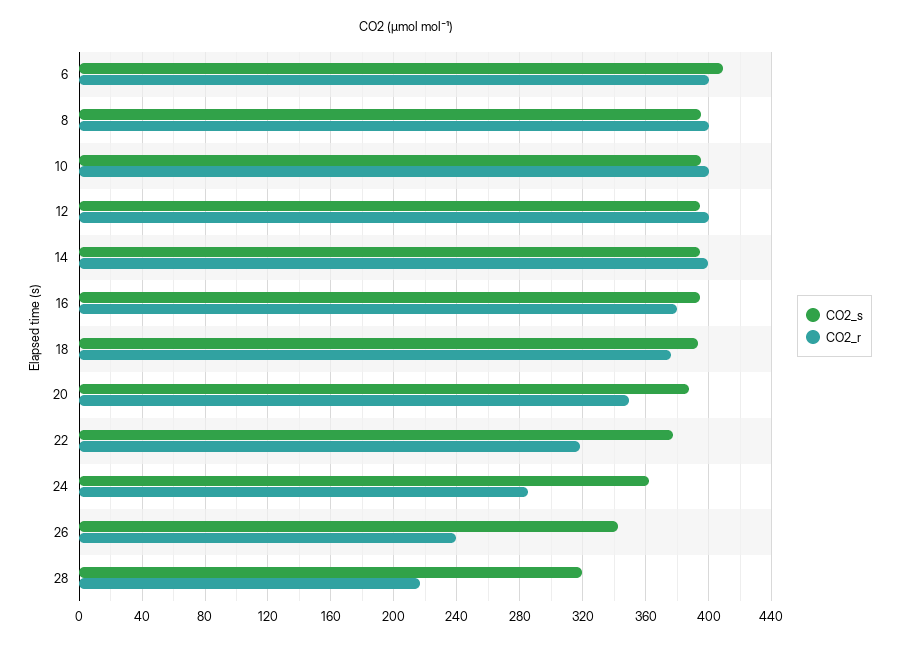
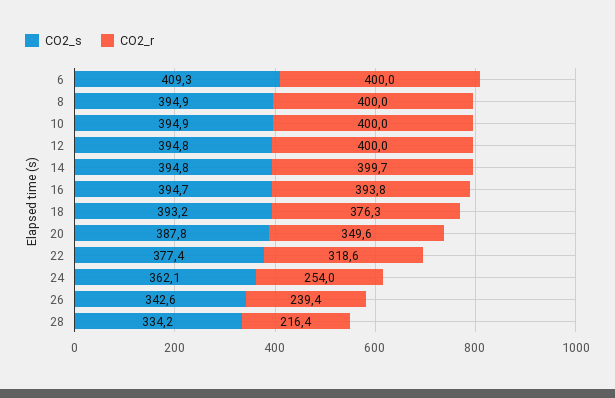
CO2_r, 16: 380 -> 393.8
CO2_r, 24: 285 -> 254
CO2_s, 28: 320 -> 334.2

